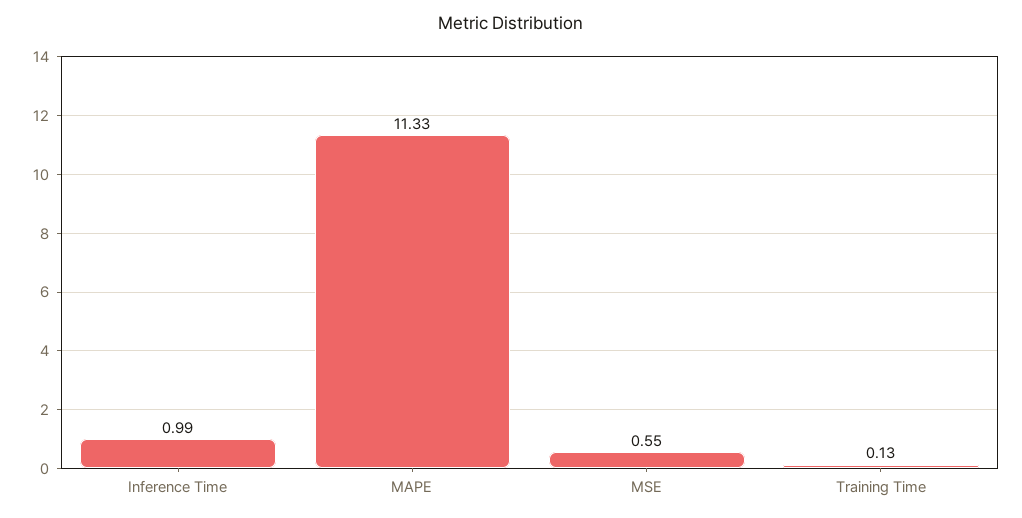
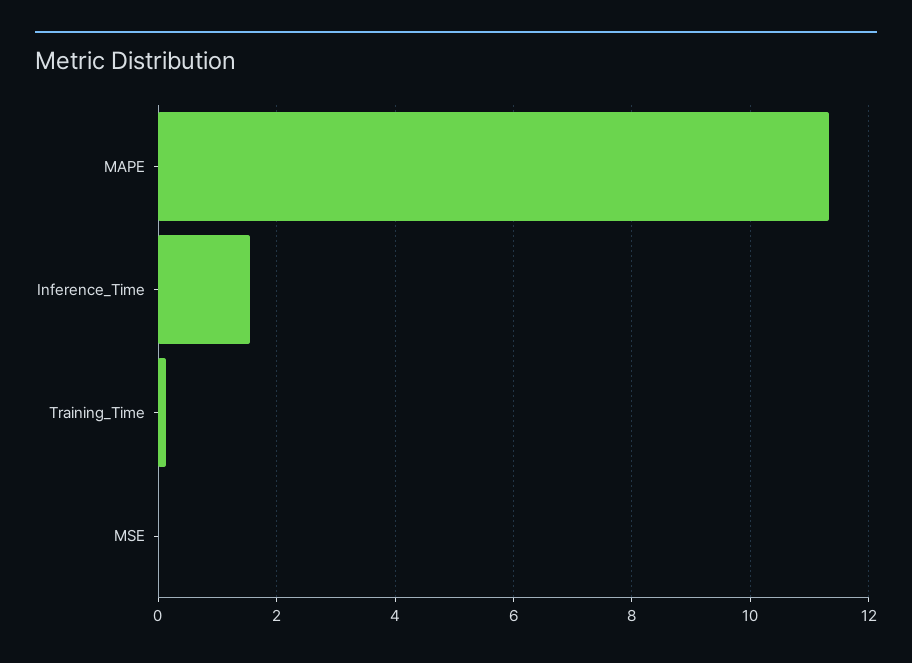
Inference Time: 0.99 -> 1.6
MSE: 0.55 -> 0

